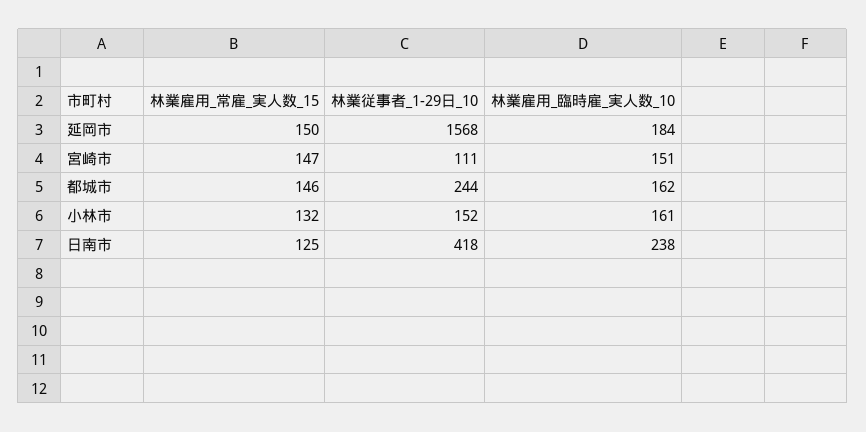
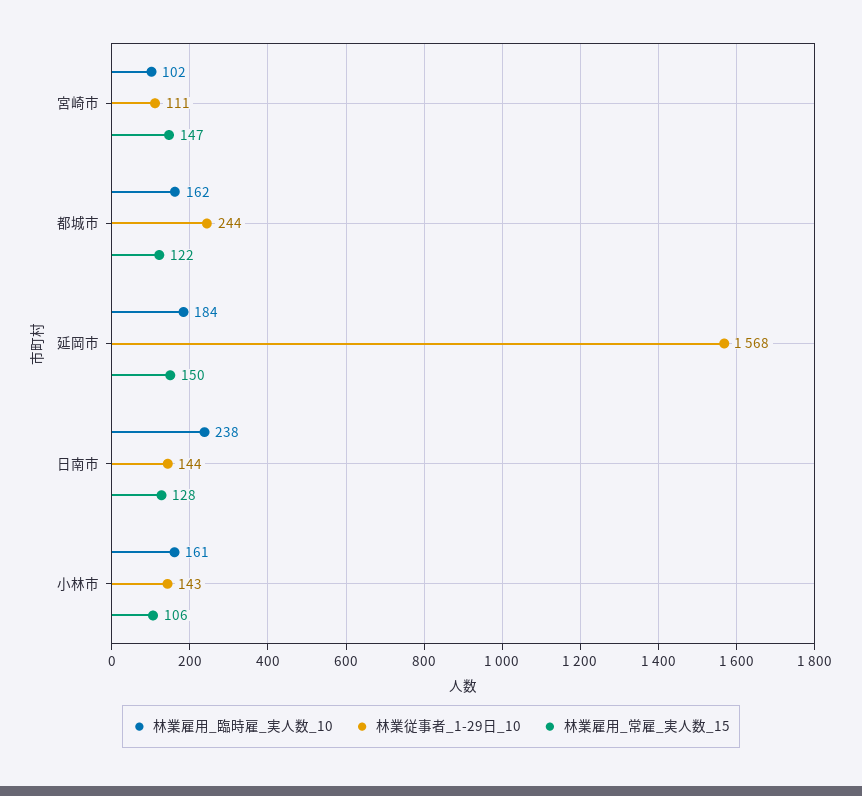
林業雇用_臨時雇_実人数_10, 宮崎市: 151 -> 102
林業雇用_常雇_実人数_15, 都城市: 146 -> 122
林業雇用_常雇_実人数_15, 小林市: 132 -> 106
林業従事者_1-29日_10, 小林市: 152 -> 143
林業雇用_常雇_実人数_15, 日南市: 125 -> 128
林業従事者_1-29日_10, 日南市: 418 -> 144

